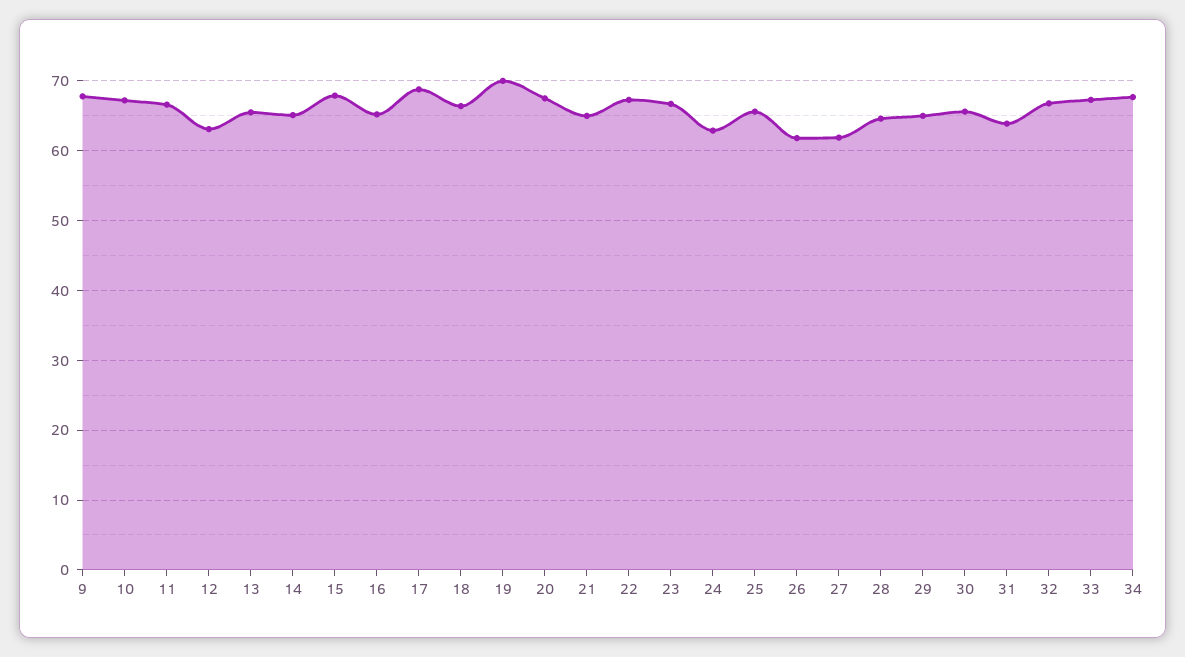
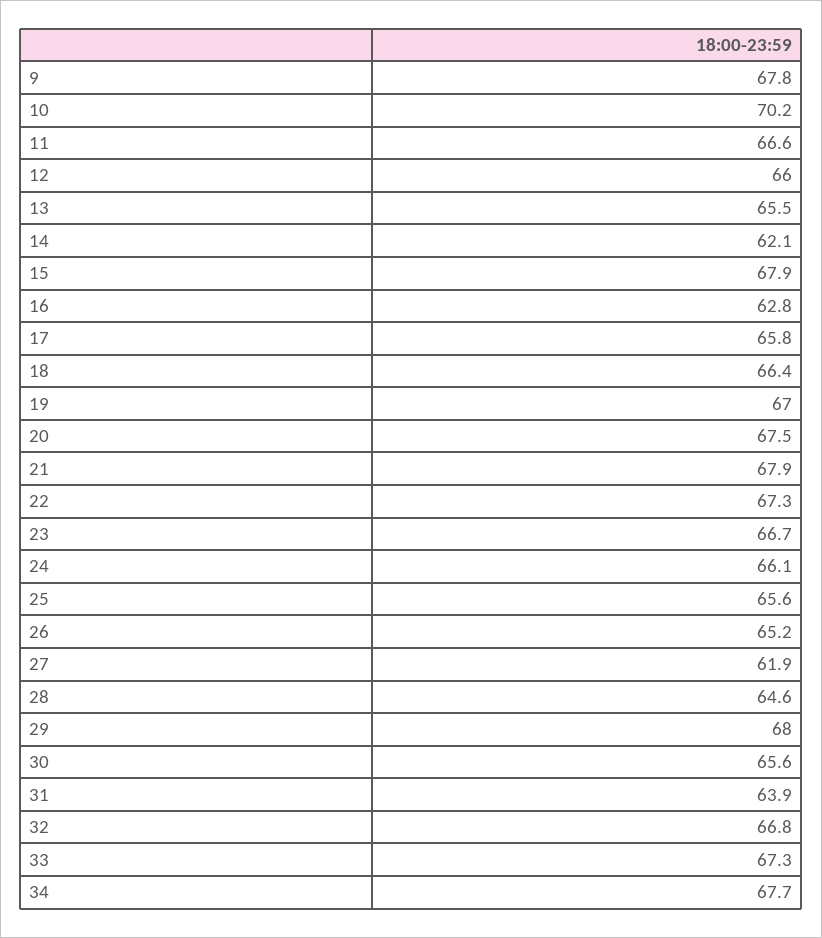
10: 67 -> 70.2
12: 63 -> 66
14: 65 -> 62.1
16: 65 -> 62.8
17: 69 -> 65.8
19: 70 -> 67
21: 65 -> 67.9
24: 63 -> 66.1
26: 62 -> 65.2
29: 65 -> 68

